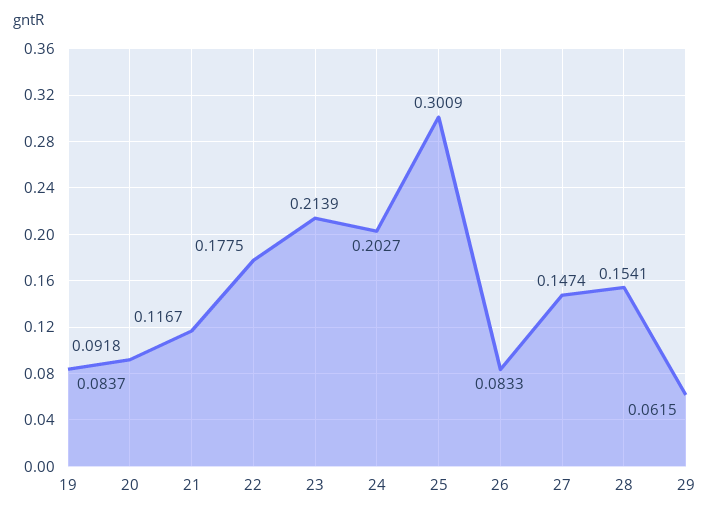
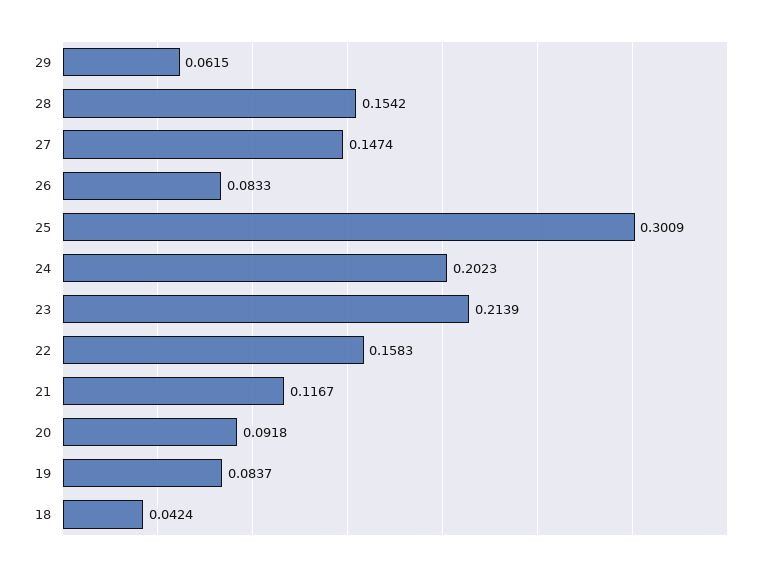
22: 0.1775 -> 0.1583
24: 0.2027 -> 0.2023
28: 0.1541 -> 0.1542
18: none -> 0.0424

